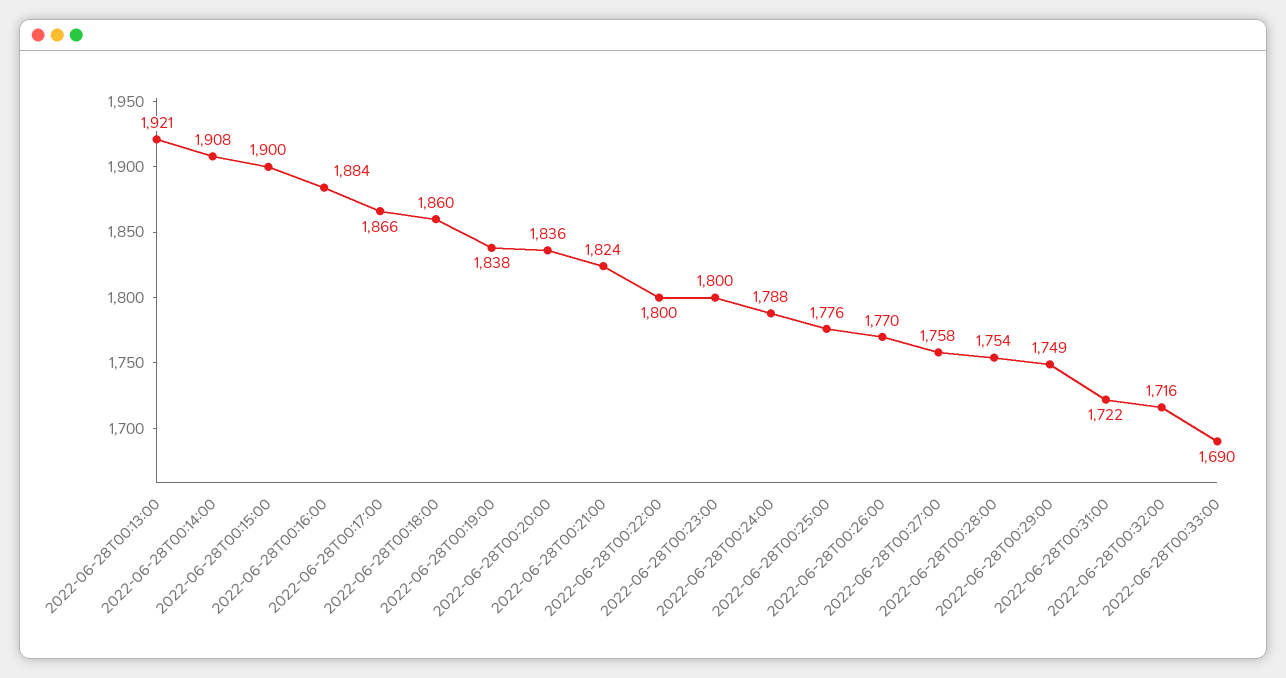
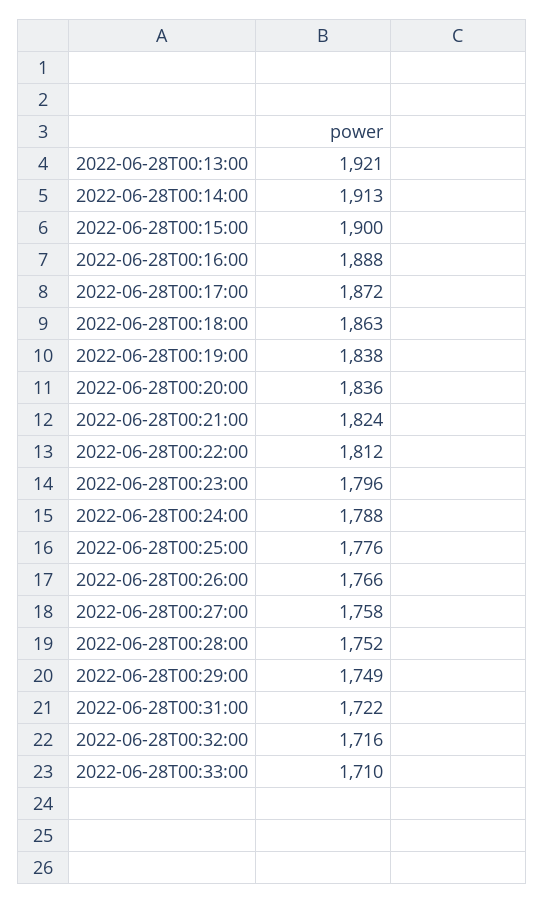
2022-06-28T00:14:00: 1908 -> 1913
2022-06-28T00:16:00: 1884 -> 1888
2022-06-28T00:17:00: 1866 -> 1872
2022-06-28T00:18:00: 1860 -> 1863
2022-06-28T00:22:00: 1800 -> 1812
2022-06-28T00:23:00: 1800 -> 1796
2022-06-28T00:26:00: 1770 -> 1766
2022-06-28T00:28:00: 1754 -> 1752
2022-06-28T00:33:00: 1690 -> 1710

